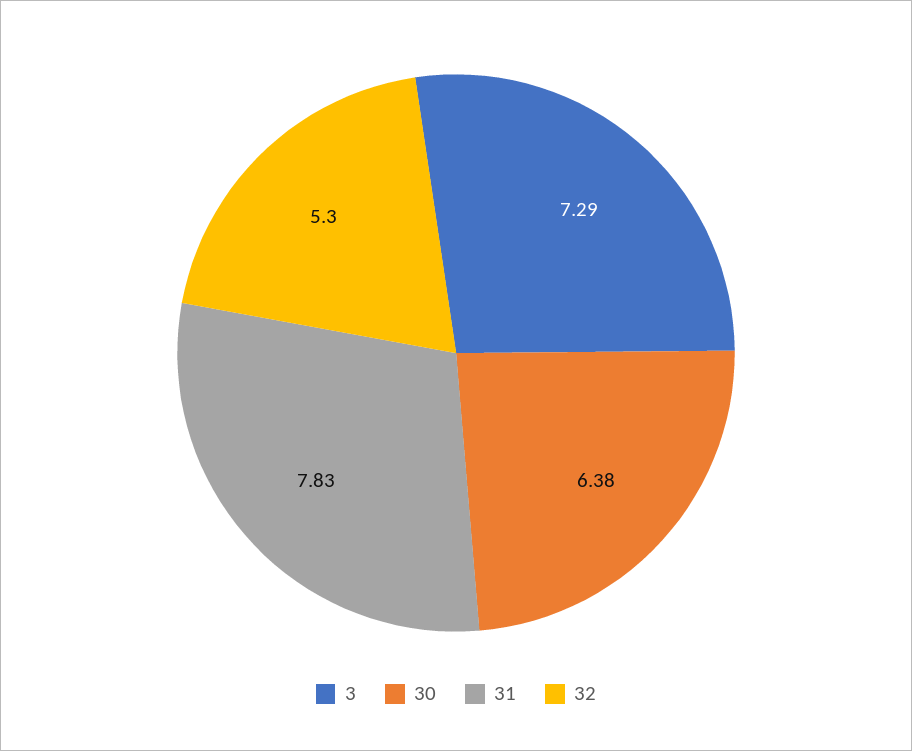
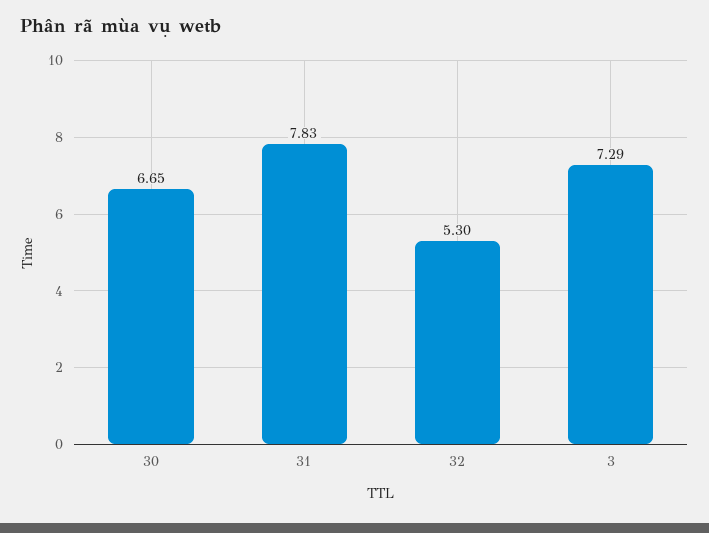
30: 6.38 -> 6.65

